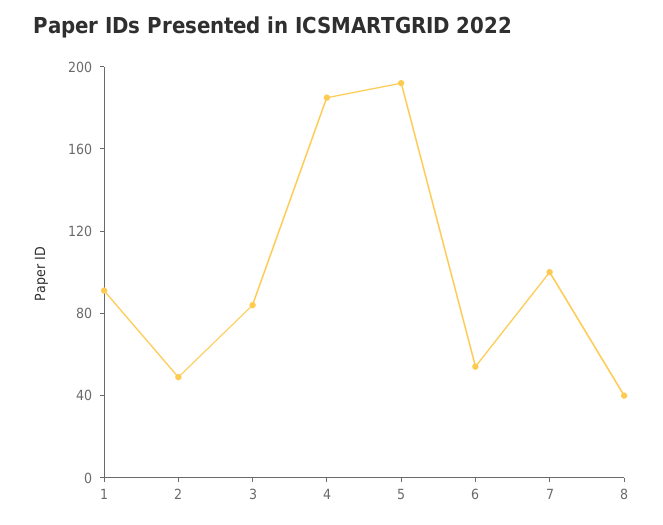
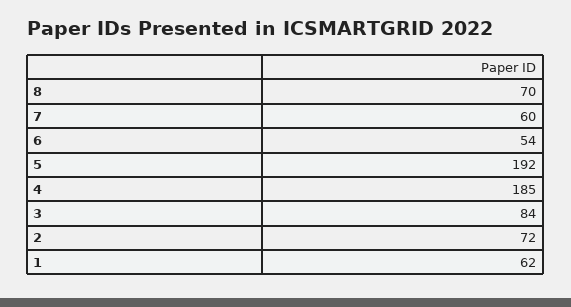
1: 90 -> 62
2: 50 -> 72
7: 100 -> 60
8: 40 -> 70

